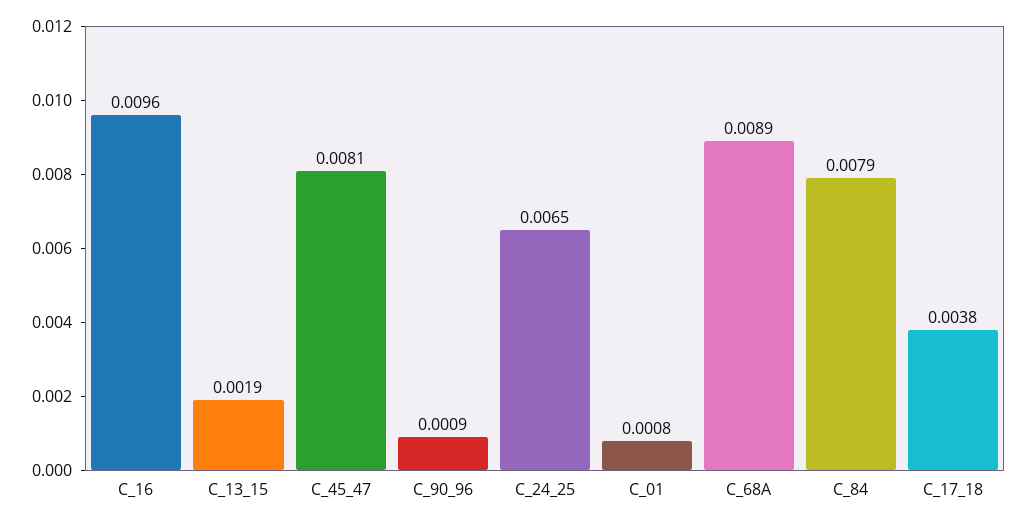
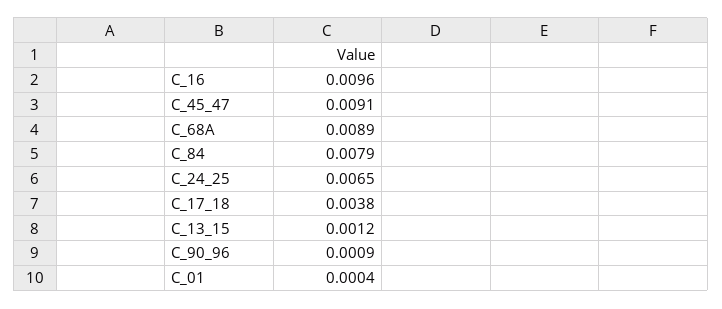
C_13_15: 0.0019 -> 0.0012
C_45_47: 0.0081 -> 0.0091
C_01: 0.0008 -> 0.0004

